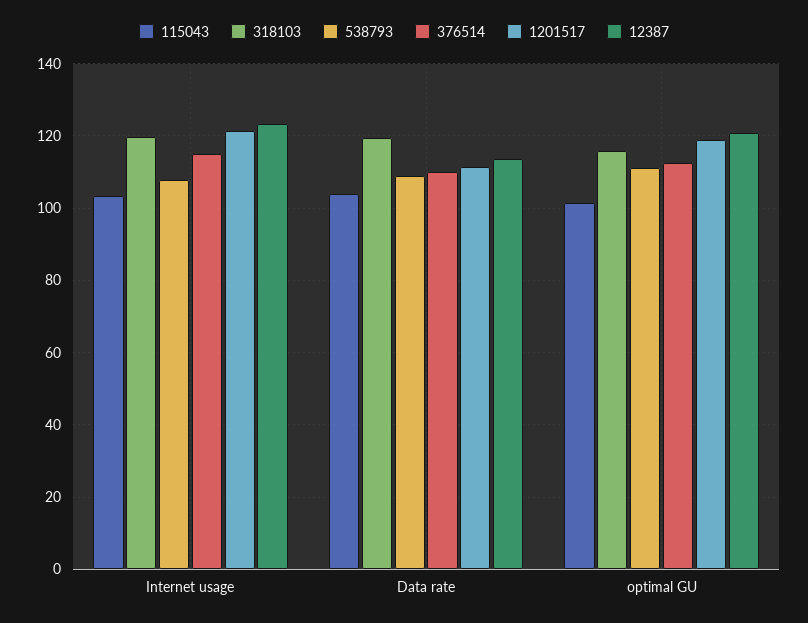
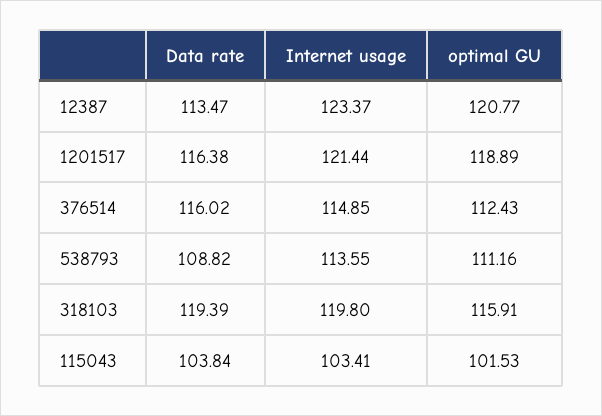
538793, Internet usage: 108 -> 113.55
376514, Data rate: 110 -> 116.02
1201517, Data rate: 112 -> 116.38

